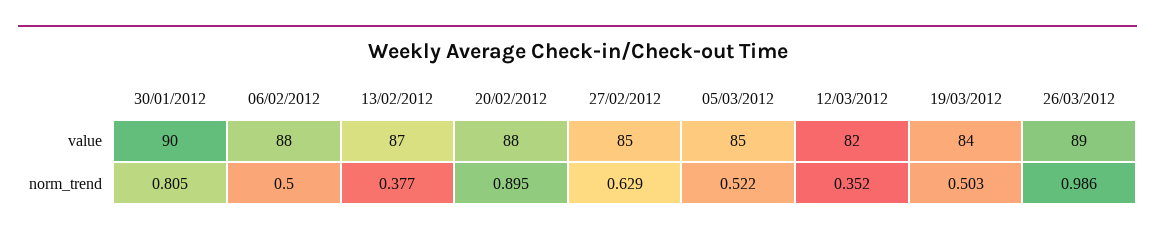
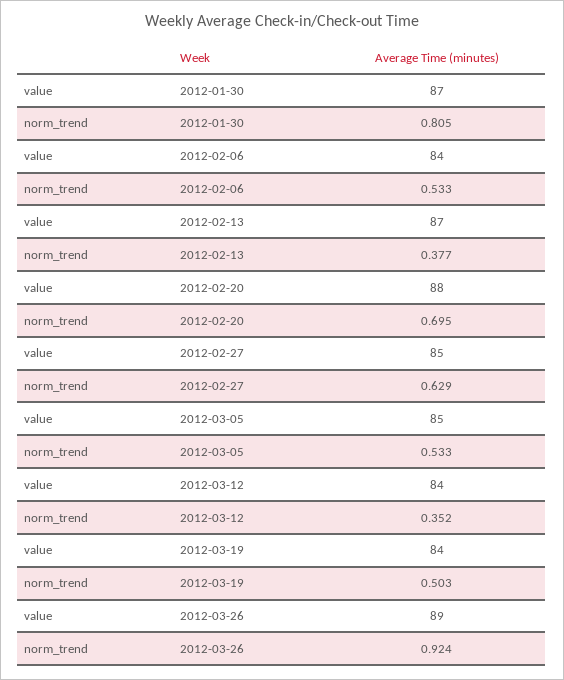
30/01/2012, value: 90 -> 87
06/02/2012, value: 88 -> 84
12/03/2012, value: 82 -> 84
06/02/2012, norm_trend: 0.5 -> 0.533
20/02/2012, norm_trend: 0.895 -> 0.695
05/03/2012, norm_trend: 0.522 -> 0.533
26/03/2012, norm_trend: 0.986 -> 0.924

